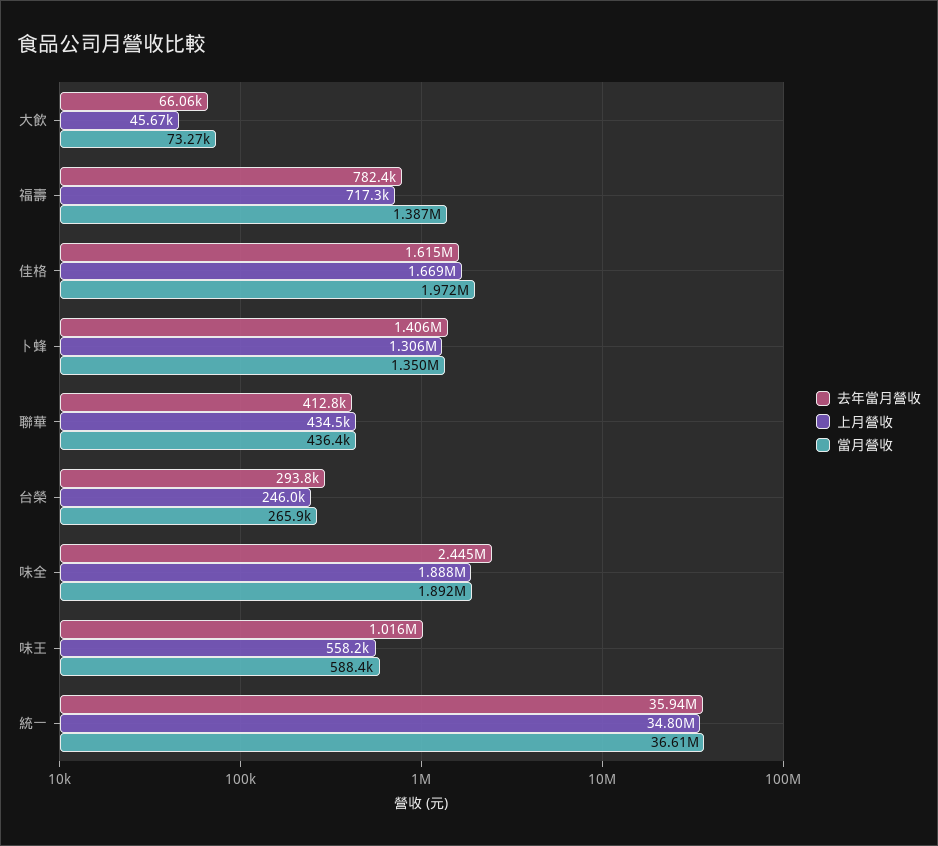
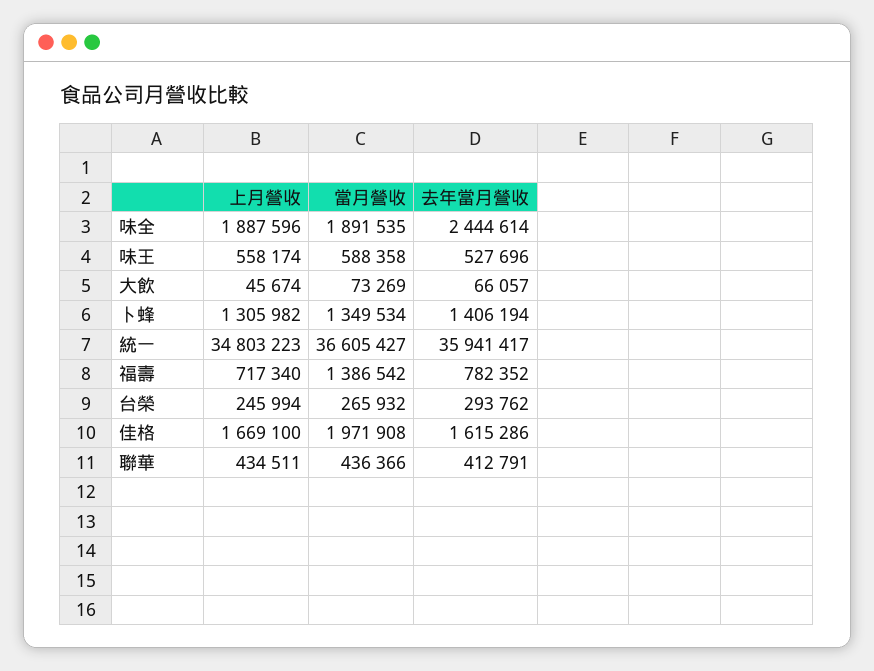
去年當月營收, 味王: 1016000 -> 527696

